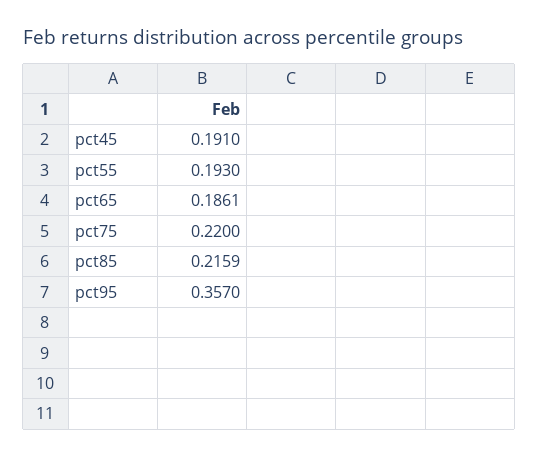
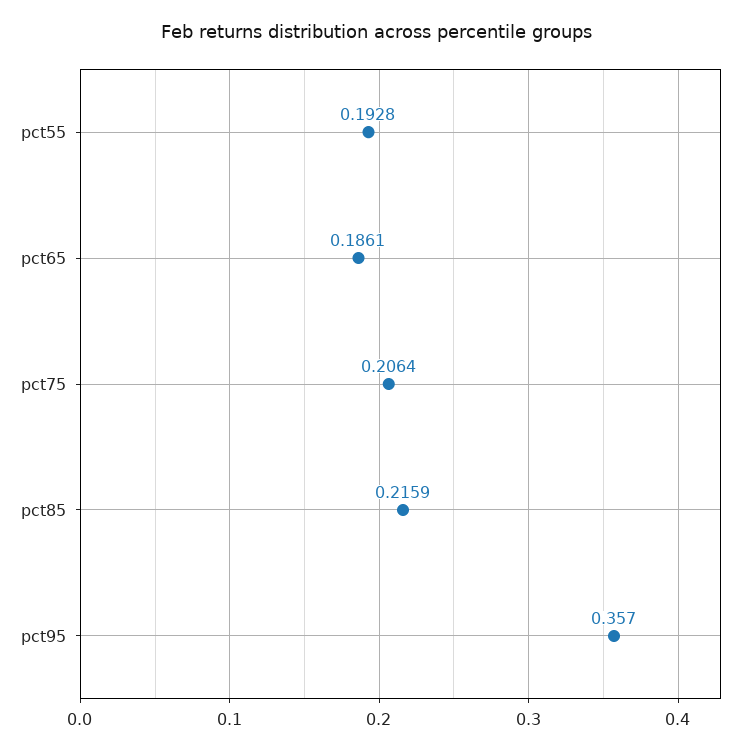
pct45: 0.191 -> none
pct55: 0.193 -> 0.1928
pct75: 0.22 -> 0.2064

